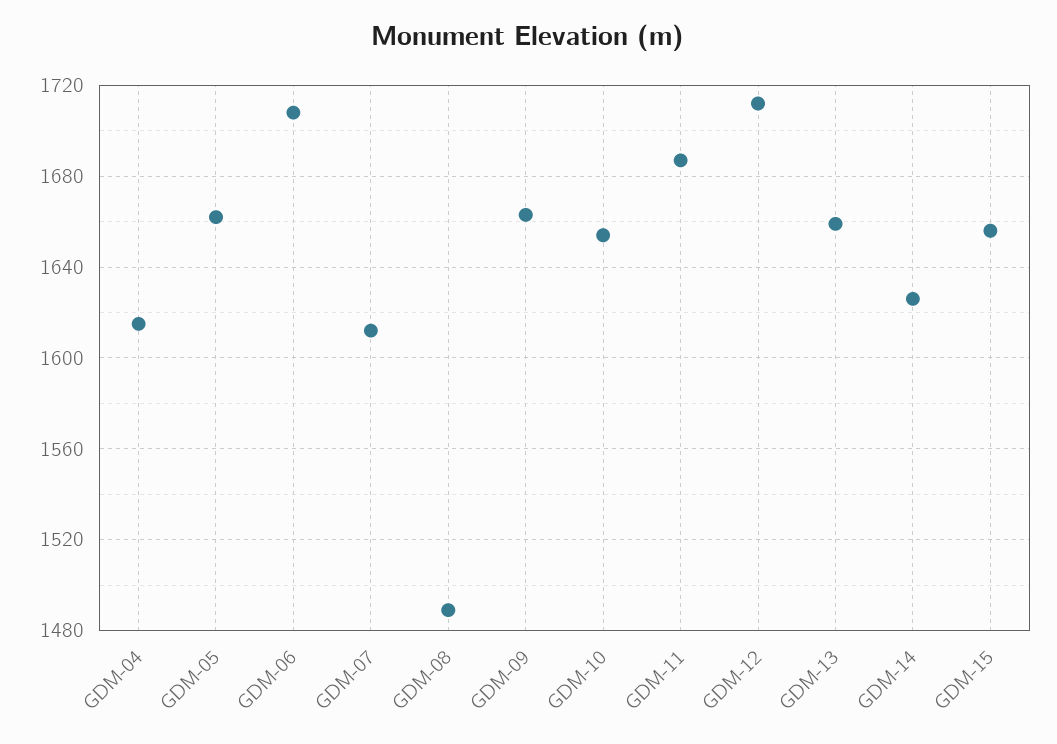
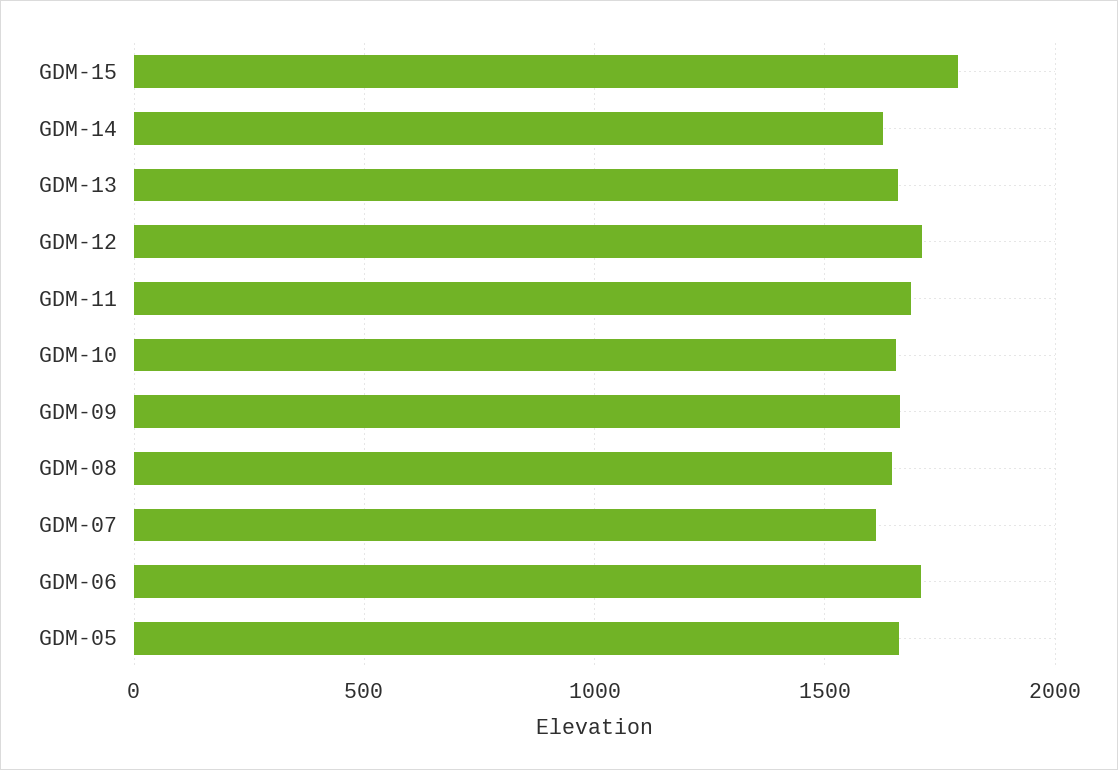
GDM-04: 1615 -> none
GDM-08: 1490 -> 1650
GDM-15: 1655 -> 1800

